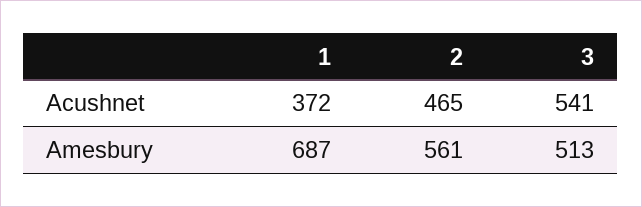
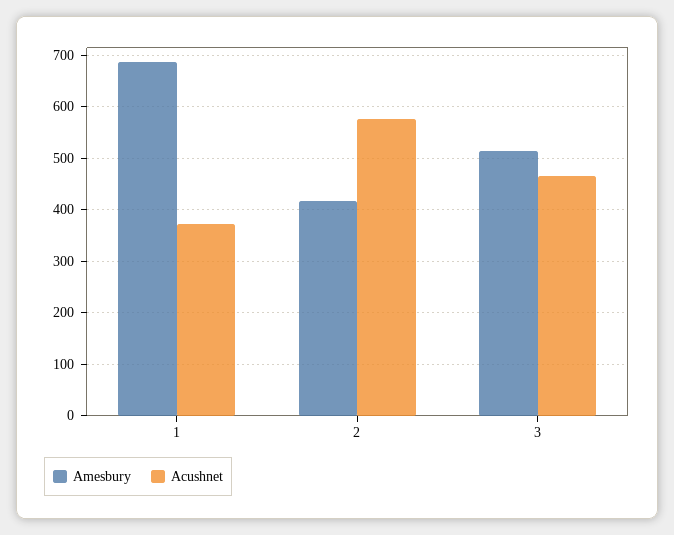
Acushnet, 2: 465 -> 580
Acushnet, 3: 541 -> 460
Amesbury, 2: 561 -> 420

